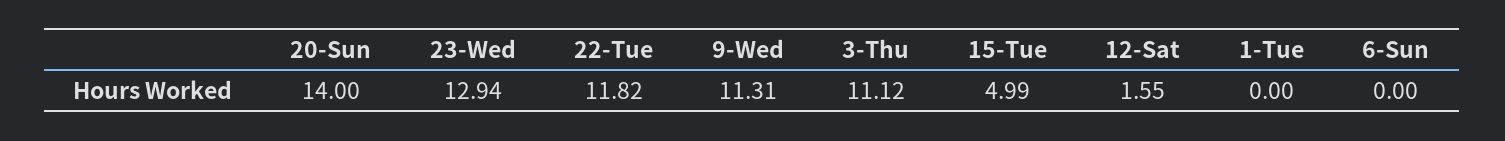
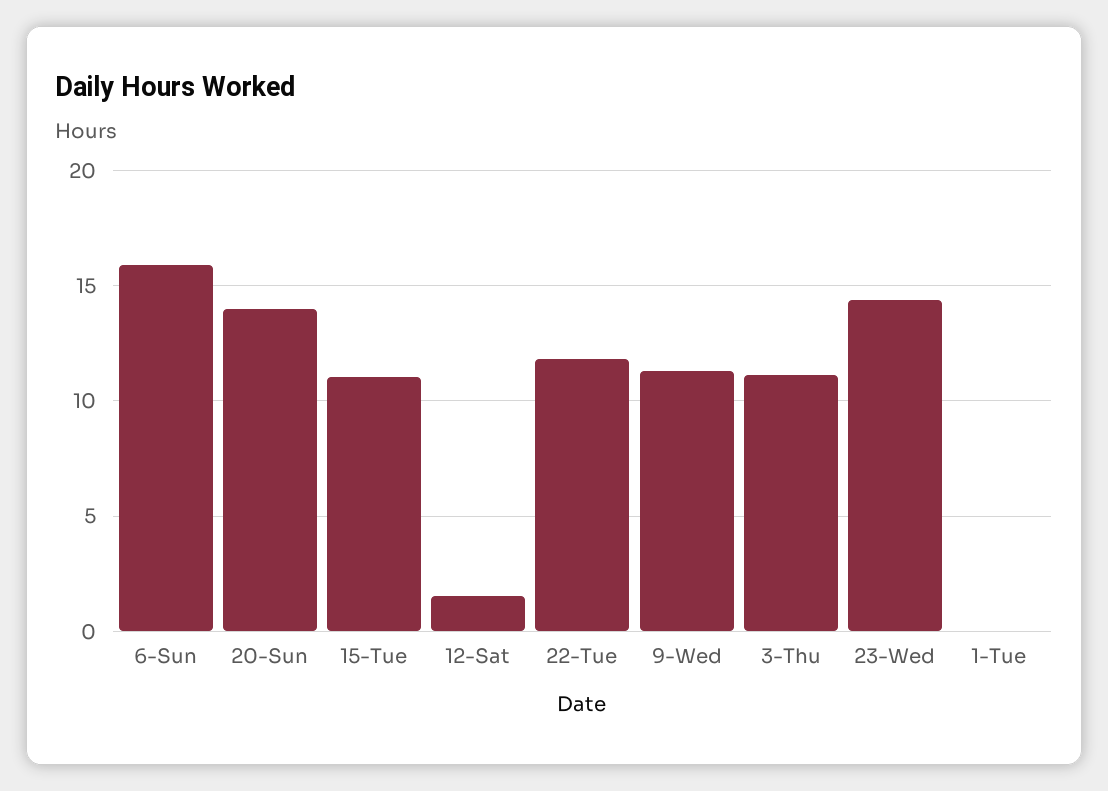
23-Wed: 12.94 -> 14.5
15-Tue: 4.99 -> 11
6-Sun: 0 -> 16

